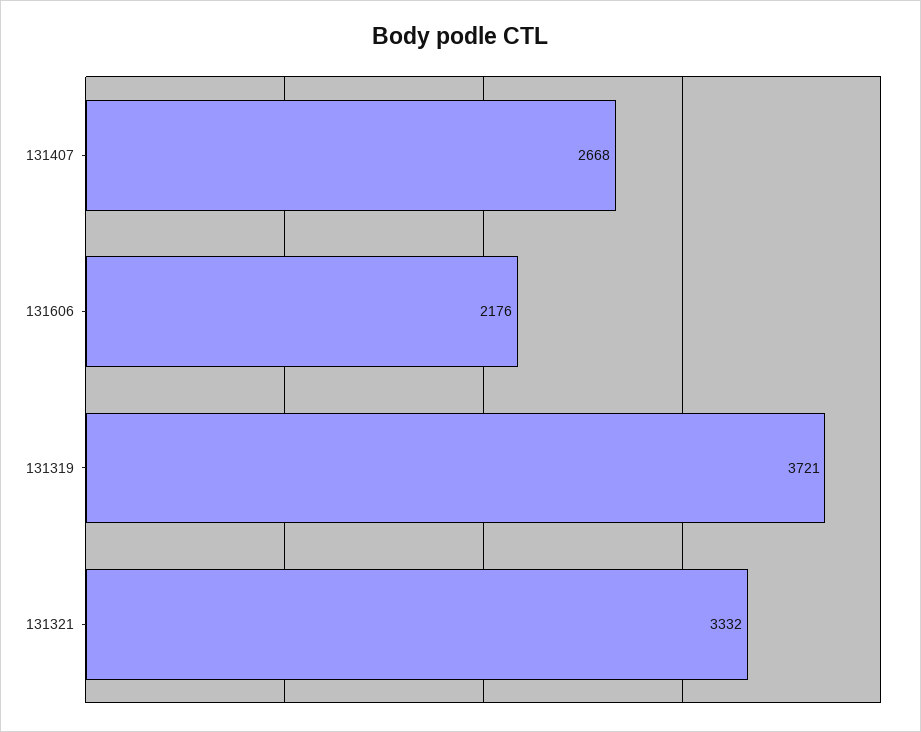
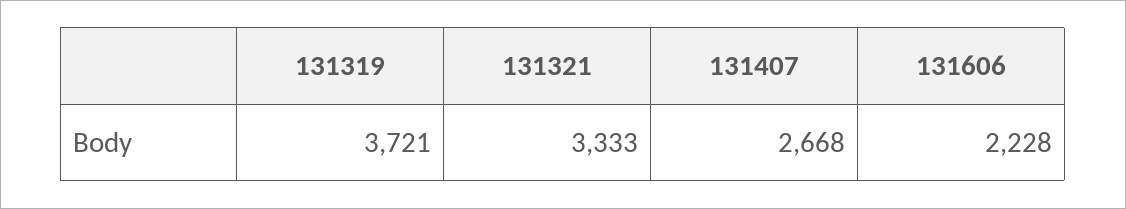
131606: 2176 -> 2228
131321: 3332 -> 3333

